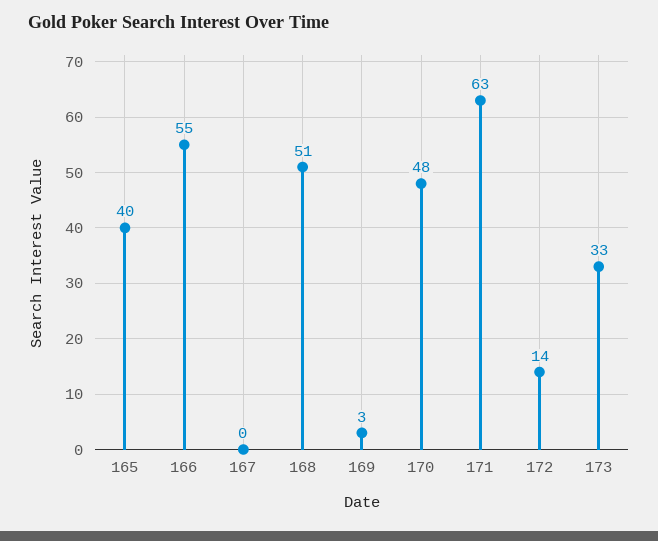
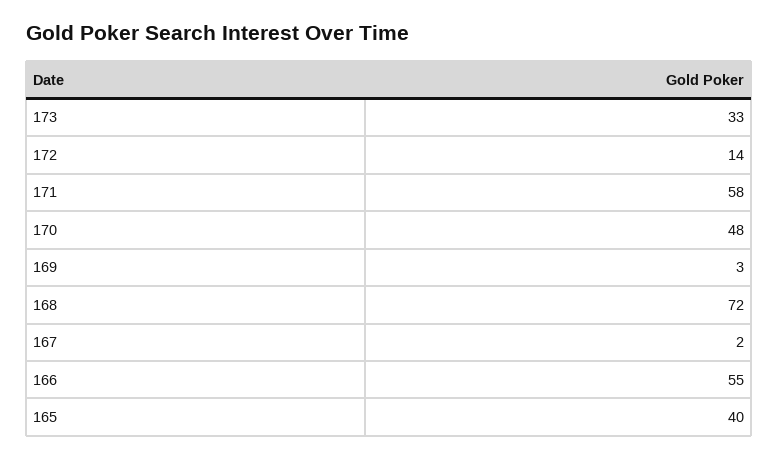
167: 0 -> 2
168: 51 -> 72
171: 63 -> 58

